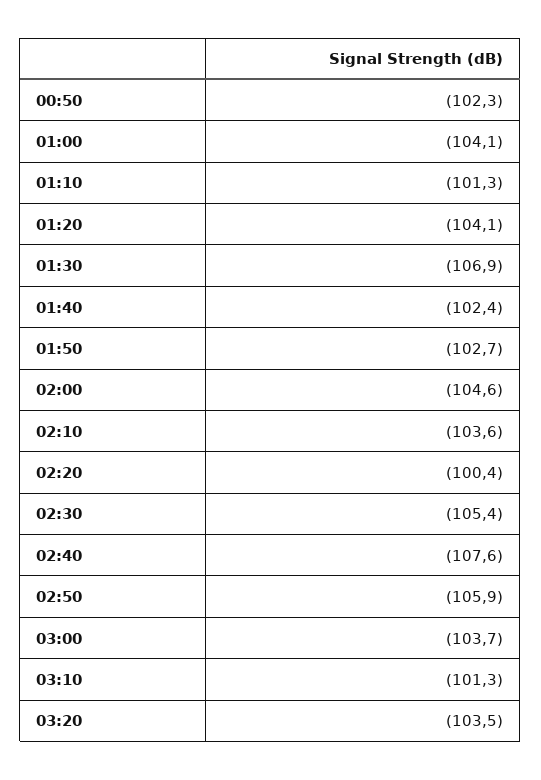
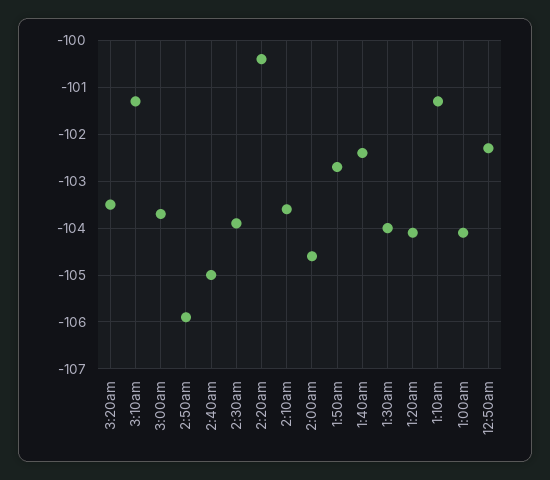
01:30: -106.9 -> -104
02:30: -105.4 -> -104
02:40: -107.6 -> -105

